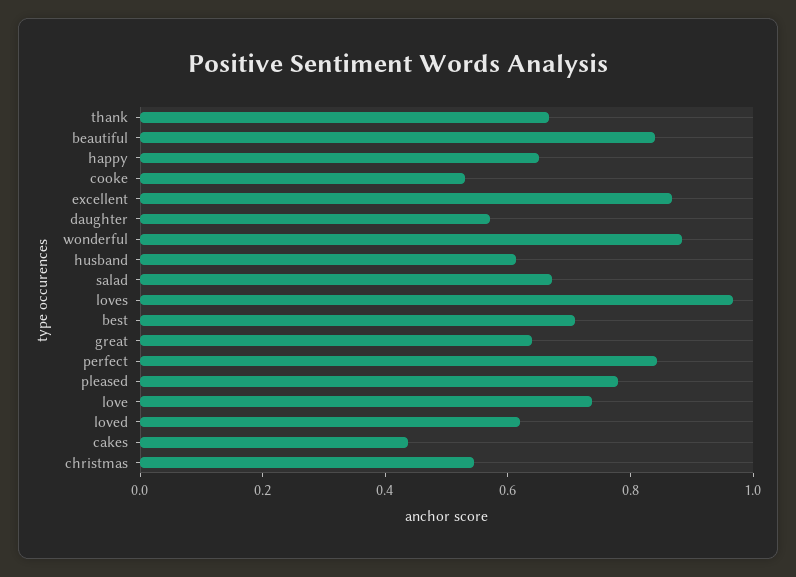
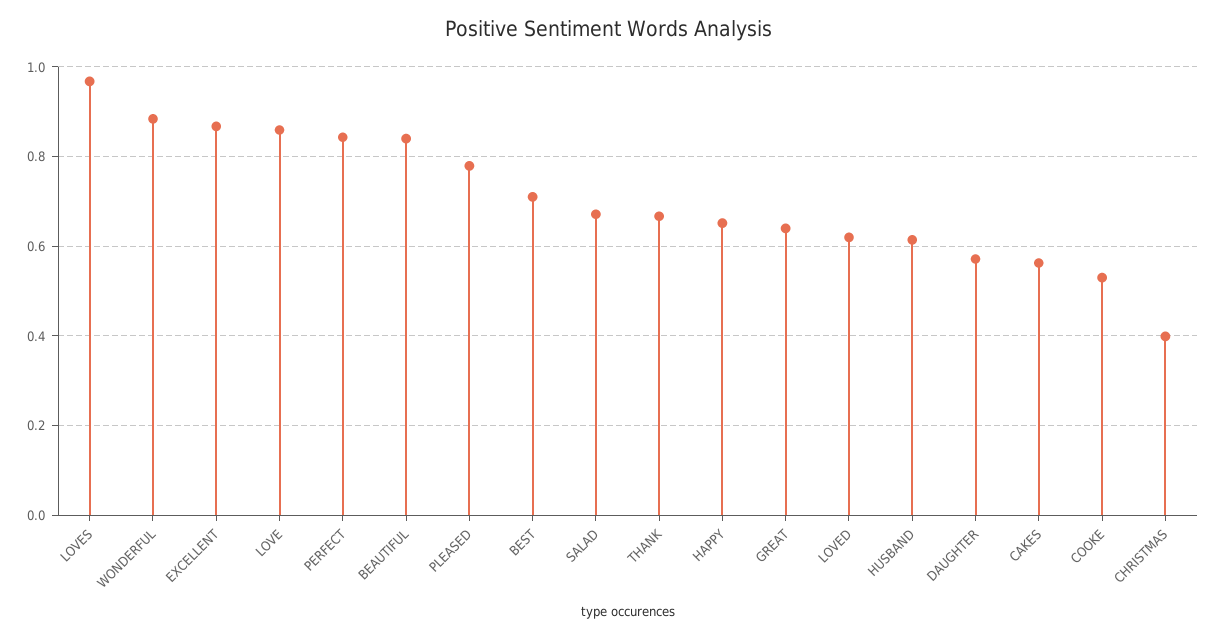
love: 0.75 -> 0.86
cakes: 0.45 -> 0.56
christmas: 0.55 -> 0.4

